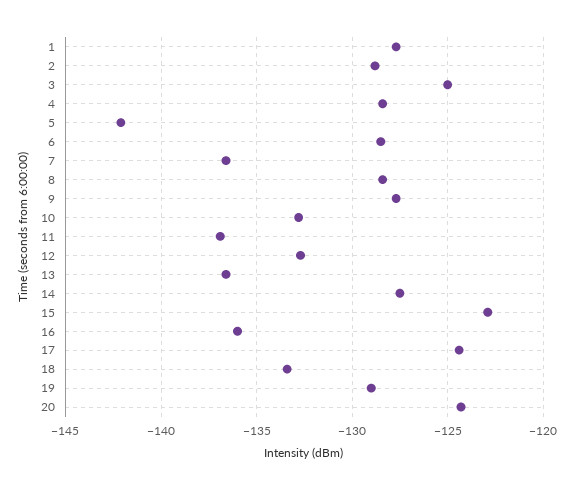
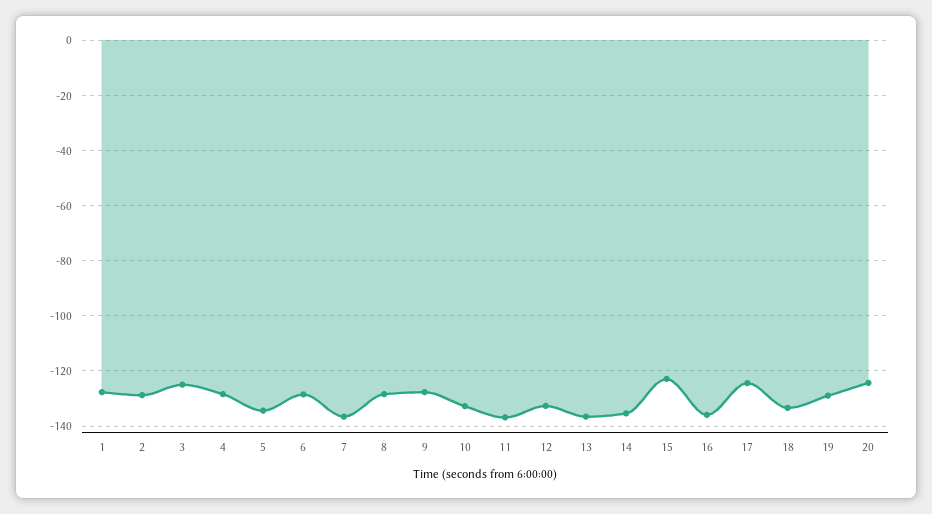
5: -142 -> -135
14: -127.5 -> -135

